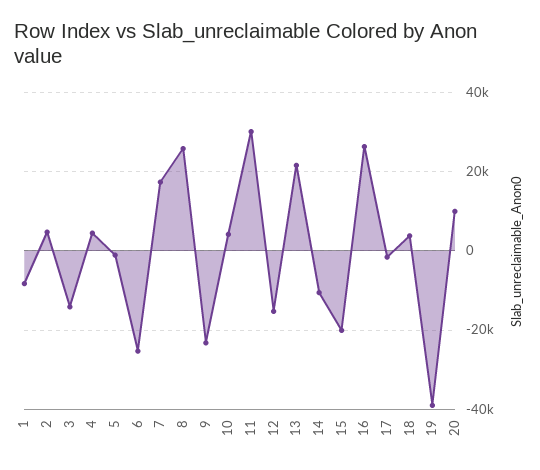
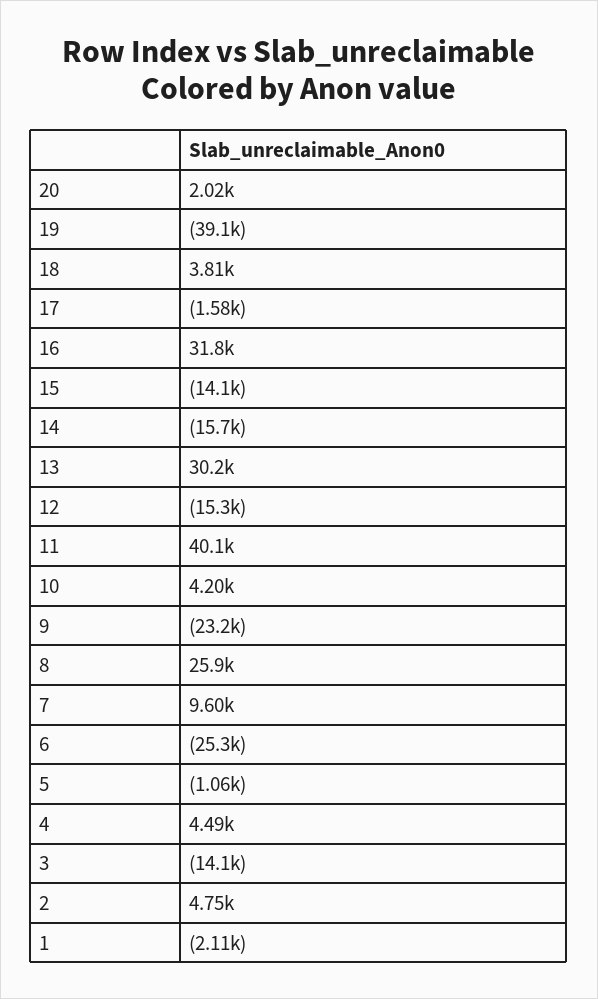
1: -8000 -> -2110
7: 18000 -> 9600
11: 30000 -> 40100
13: 22000 -> 30200
14: -10000 -> -15700
15: -20000 -> -14100
16: 26000 -> 31800
20: 10000 -> 2020

